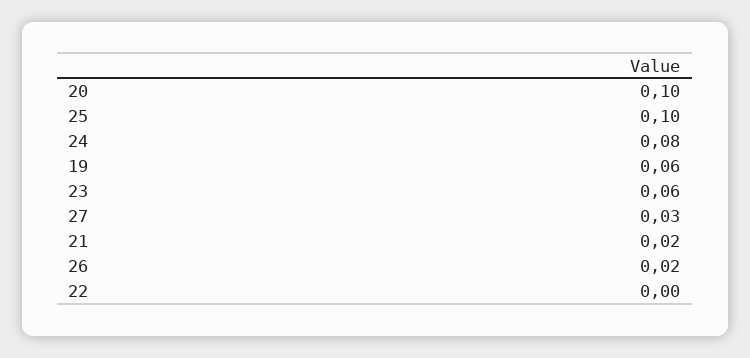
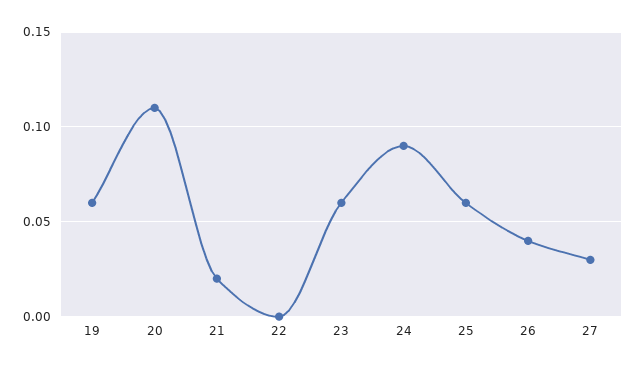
20: 0.1 -> 0.11
25: 0.1 -> 0.06
24: 0.08 -> 0.09
26: 0.02 -> 0.04

